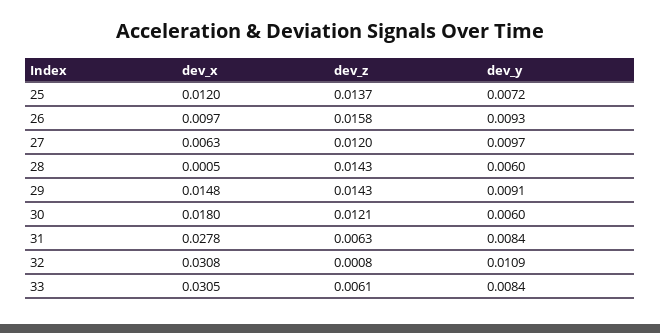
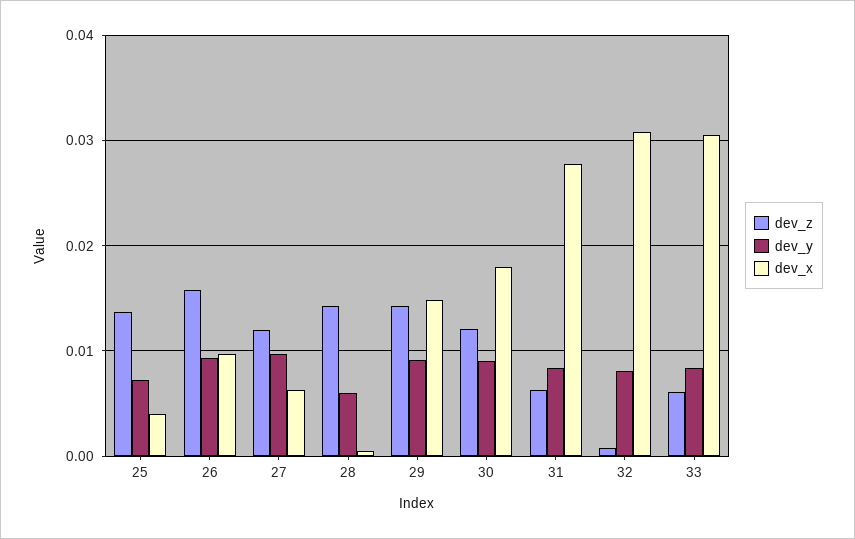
dev_x, 25: 0.012 -> 0.004
dev_y, 30: 0.006 -> 0.009
dev_y, 32: 0.0109 -> 0.008

